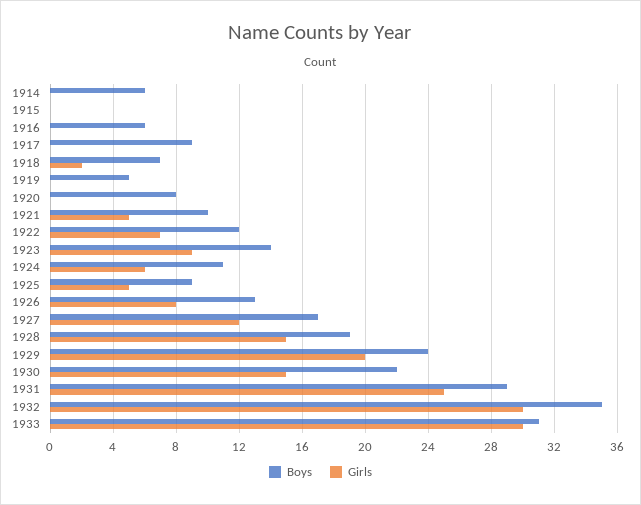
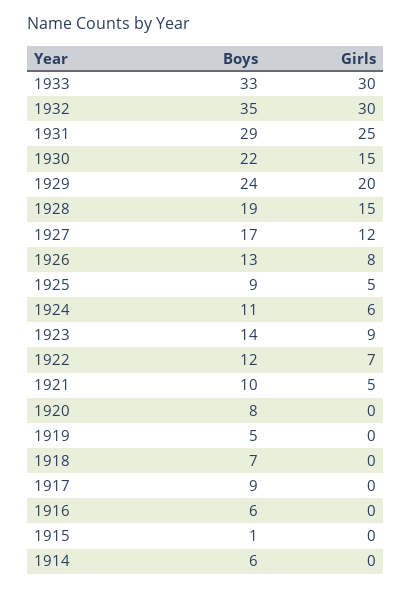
Boys, 1915: 0 -> 1
Girls, 1918: 2 -> 0
Boys, 1933: 31 -> 33

